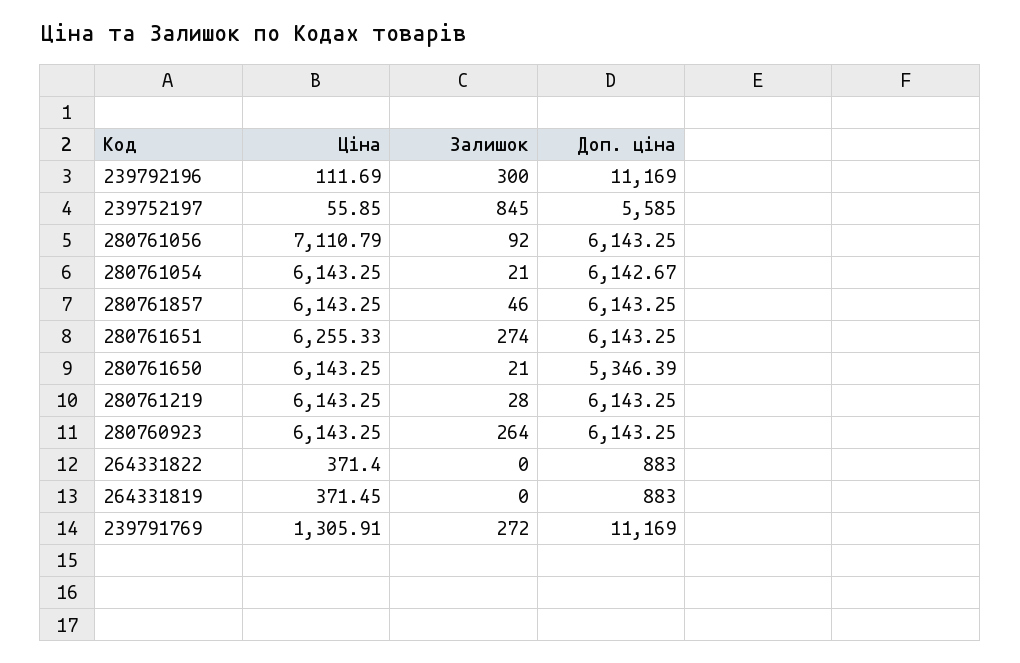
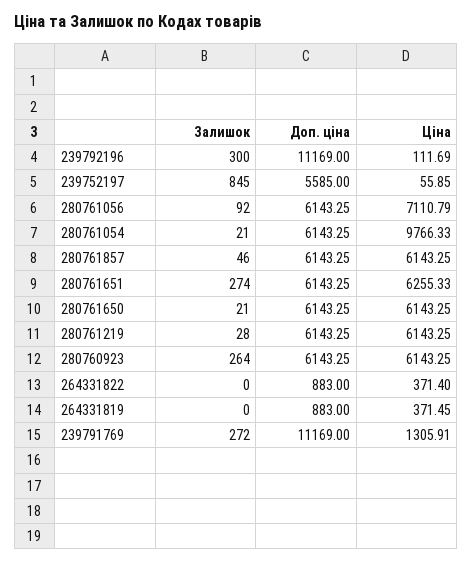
Ціна, 280761054: 6143.25 -> 9766.33
Доп. ціна, 280761054: 6142.67 -> 6143.25
Доп. ціна, 280761650: 5346.39 -> 6143.25

